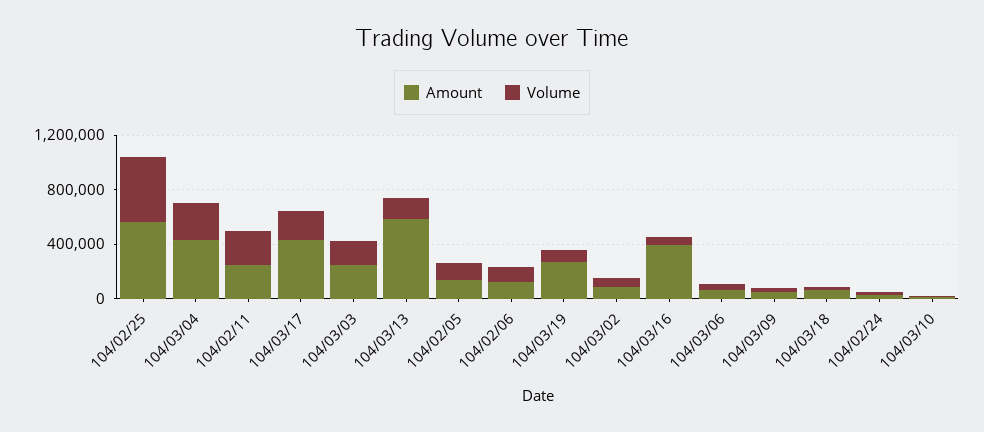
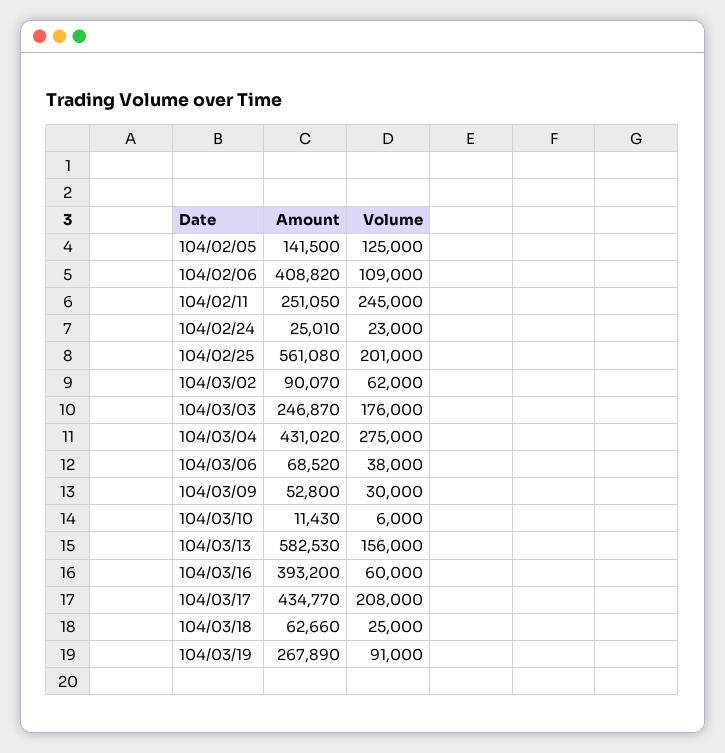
Volume, 104/02/25: 500000 -> 201000
Amount, 104/02/06: 100000 -> 408820

